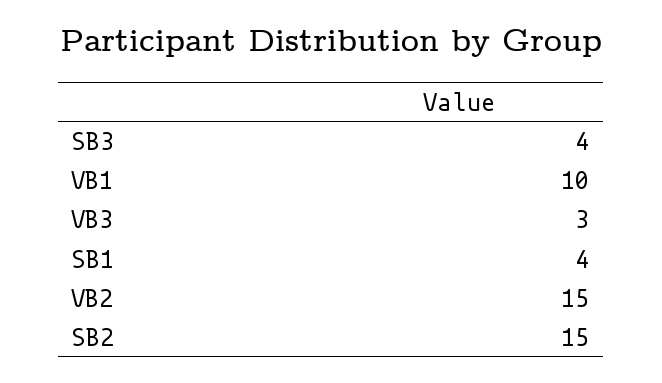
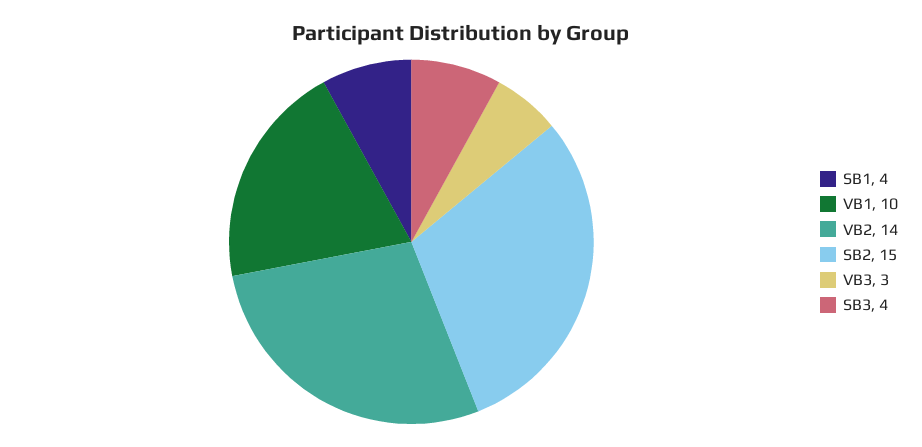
VB2: 15 -> 14

